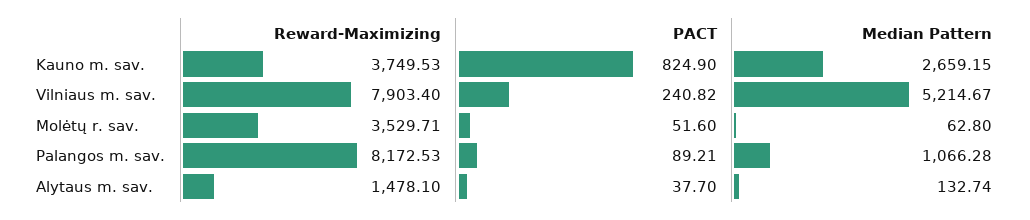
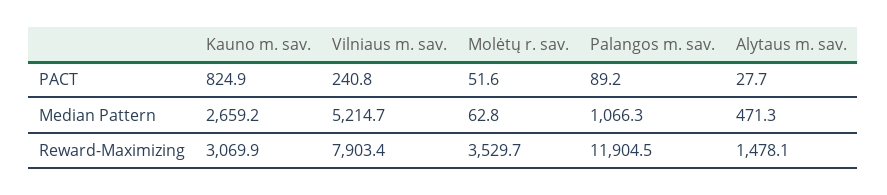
Reward-Maximizing, Kauno m. sav.: 3749.53 -> 3069.9
Reward-Maximizing, Palangos m. sav.: 8172.53 -> 11904.5
PACT, Alytaus m. sav.: 37.7 -> 27.7
Median Pattern, Alytaus m. sav.: 132.74 -> 471.3

